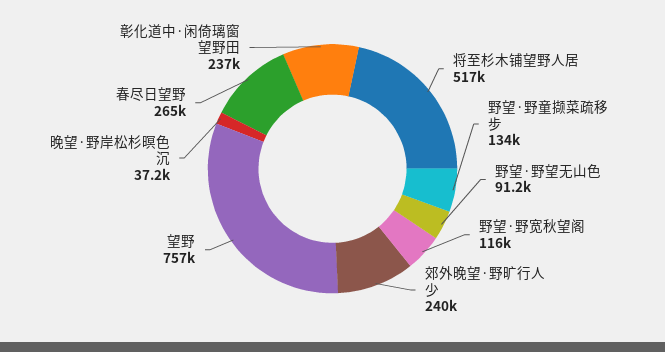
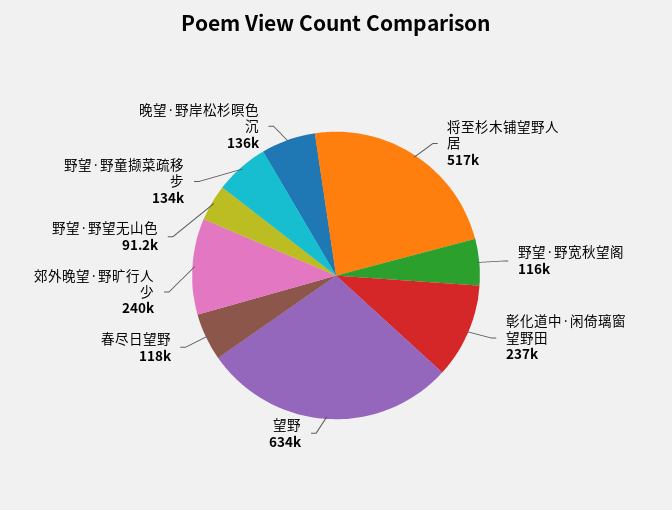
望野: 757000 -> 634000
晚望·野岸松杉暝色沉: 37200 -> 136000
春尽日望野: 265000 -> 118000

